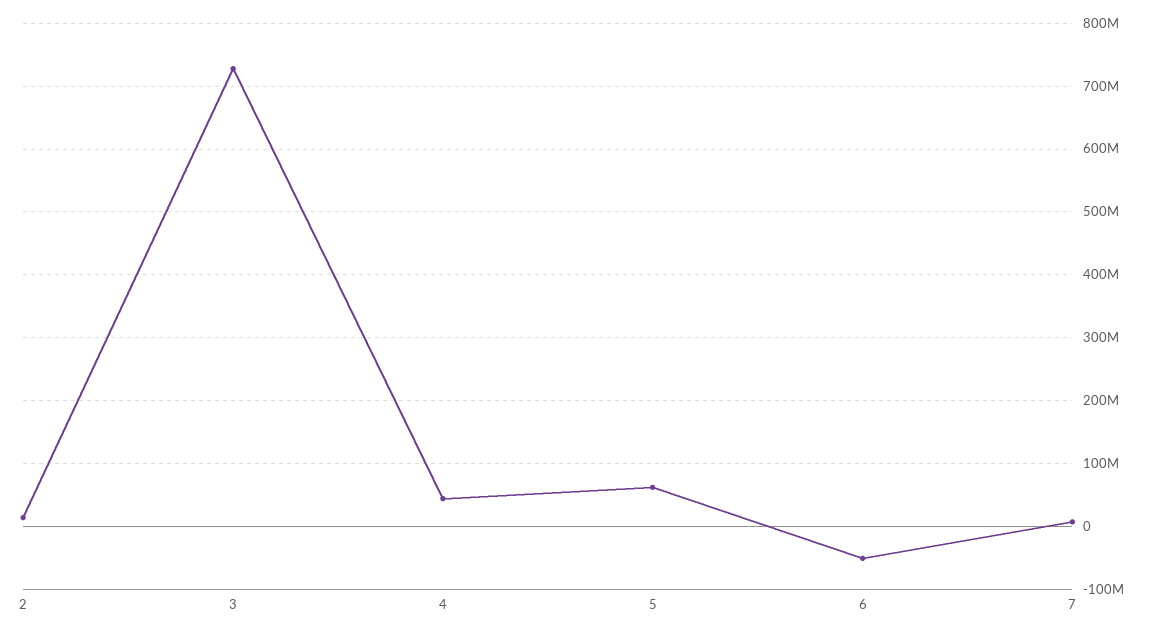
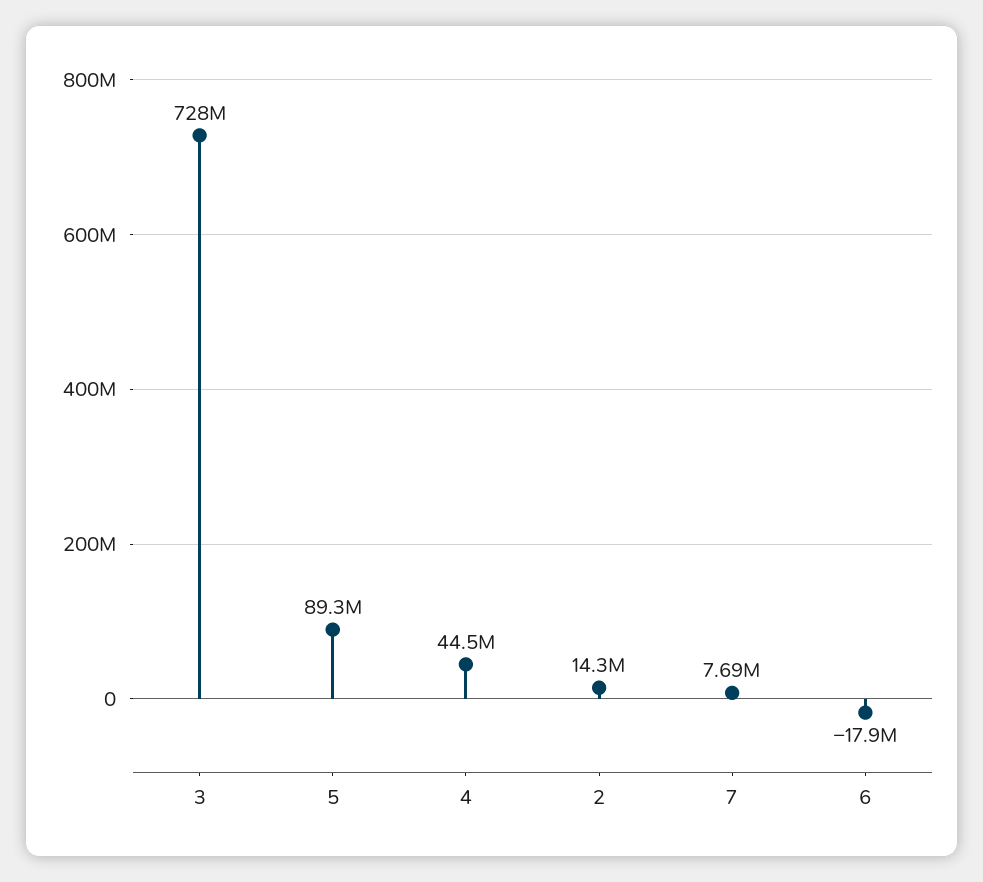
5: 60000000 -> 89300000
6: -50000000 -> -17900000

